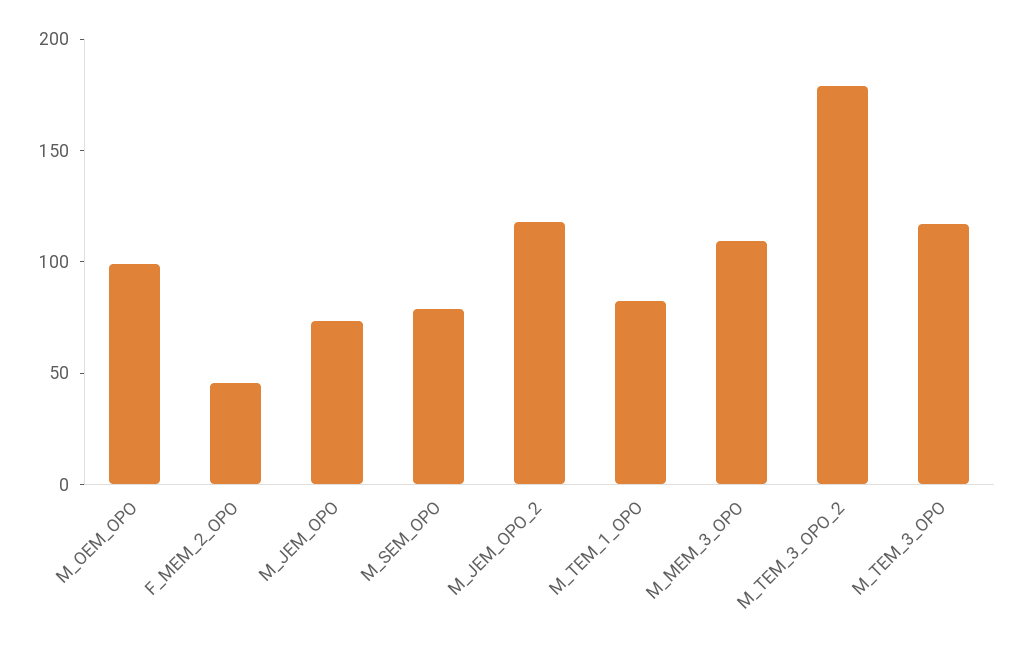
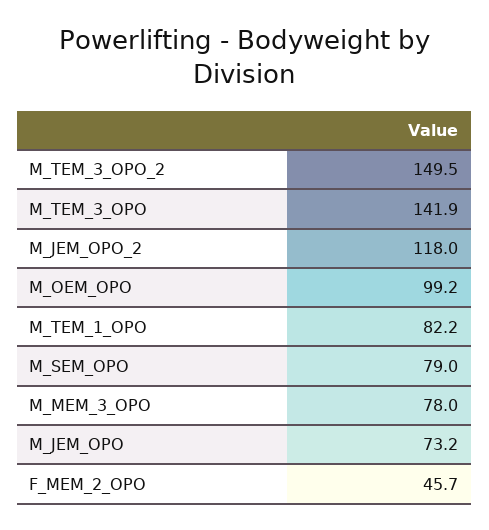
M_MEM_3_OPO: 110 -> 78
M_TEM_3_OPO_2: 180 -> 149.5
M_TEM_3_OPO: 120 -> 141.9

